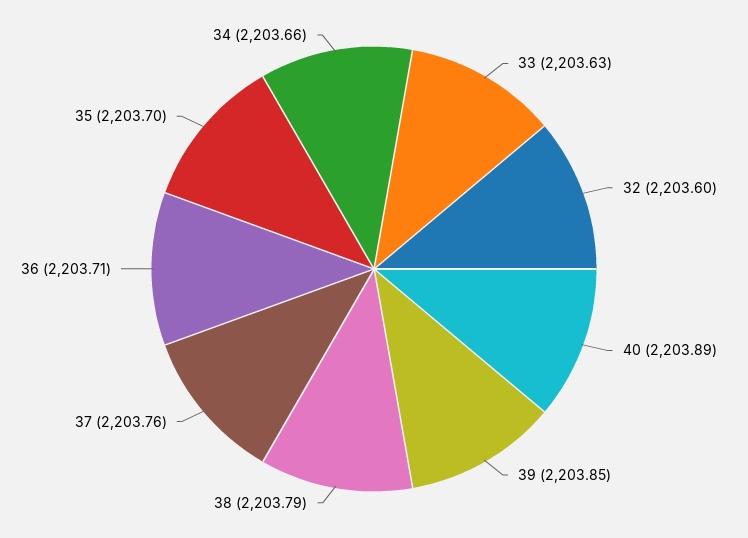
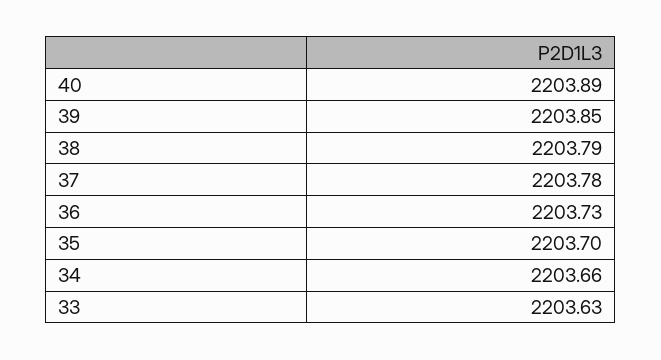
32: 2203.6 -> none
37: 2203.76 -> 2203.78
36: 2203.71 -> 2203.73

